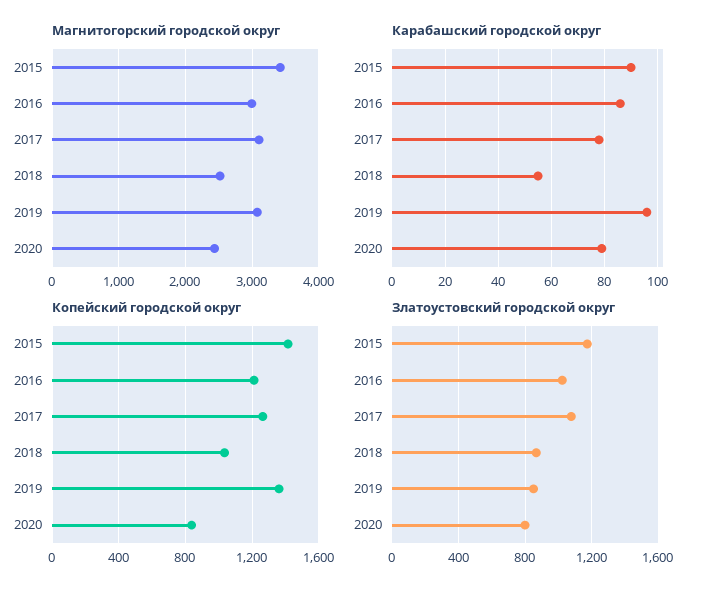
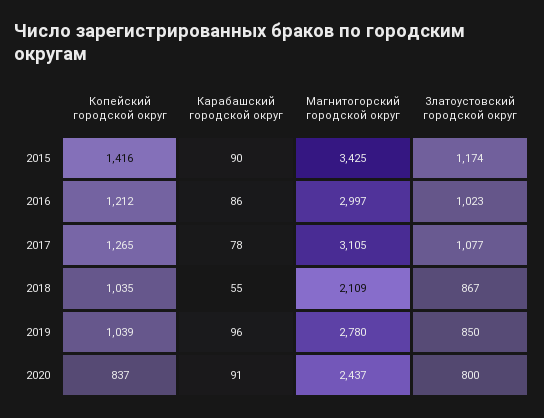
Магнитогорский городской округ, 2018: 2500 -> 2109
Магнитогорский городской округ, 2019: 3100 -> 2780
Карабашский городской округ, 2020: 80 -> 91
Копейский городской округ, 2019: 1350 -> 1039

